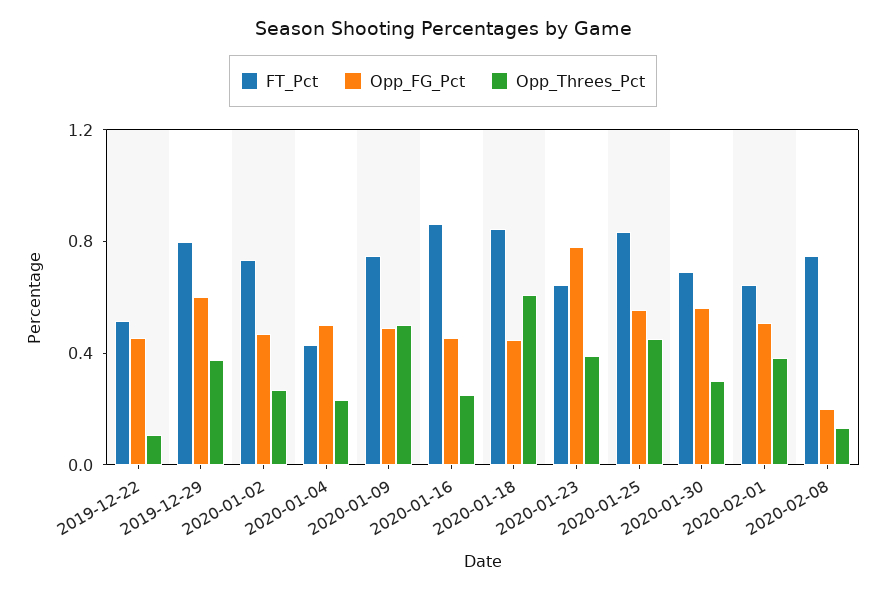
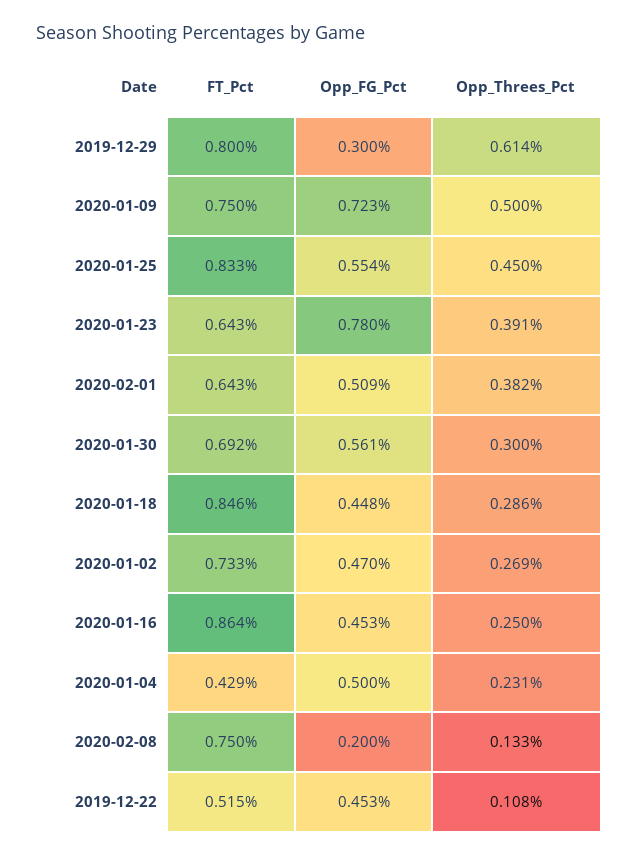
Opp_FG_Pct, 2019-12-29: 0.6 -> 0.3
Opp_Threes_Pct, 2019-12-29: 0.4 -> 0.614
Opp_FG_Pct, 2020-01-09: 0.5 -> 0.723
Opp_Threes_Pct, 2020-01-18: 0.6 -> 0.286

